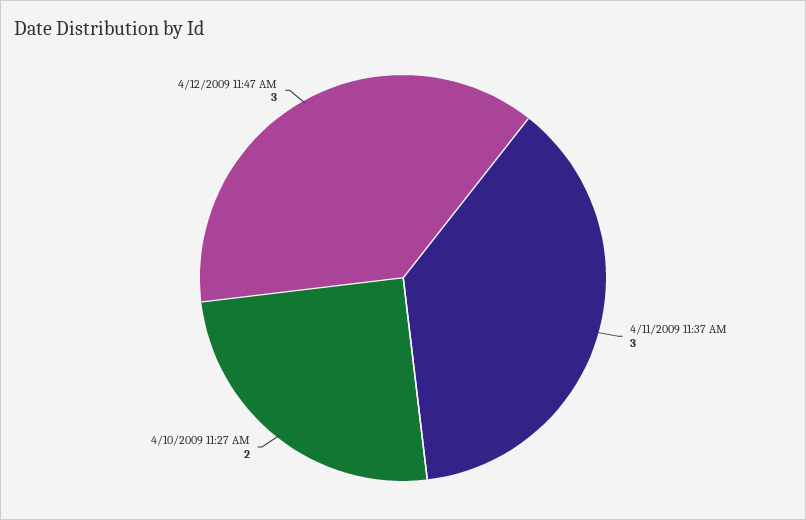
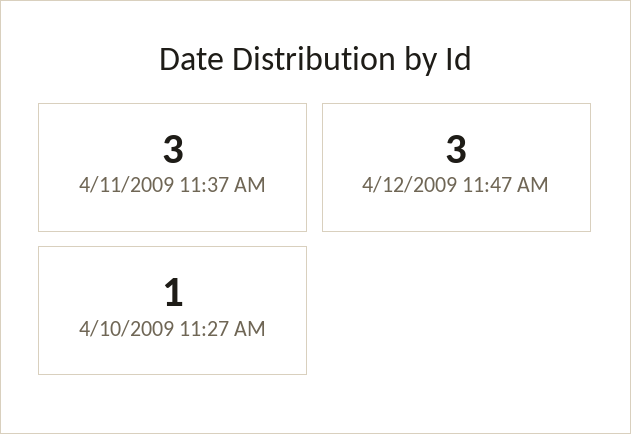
4/10/2009 11:27 AM: 2 -> 1

